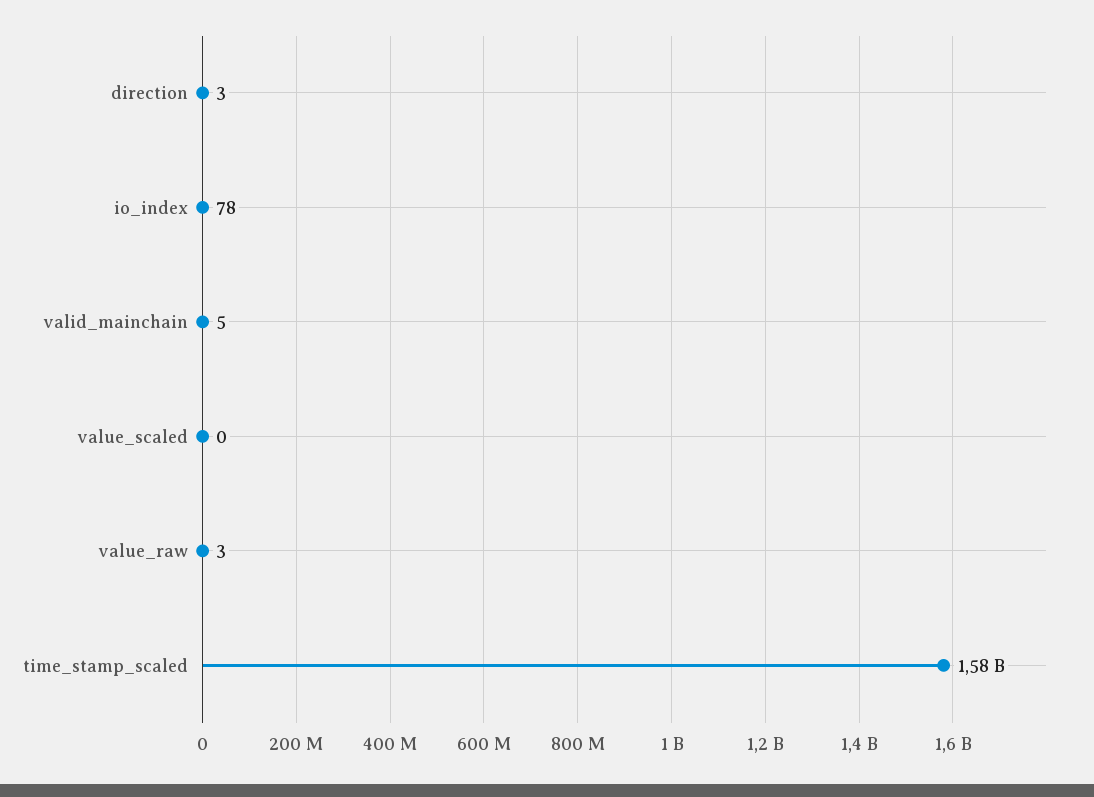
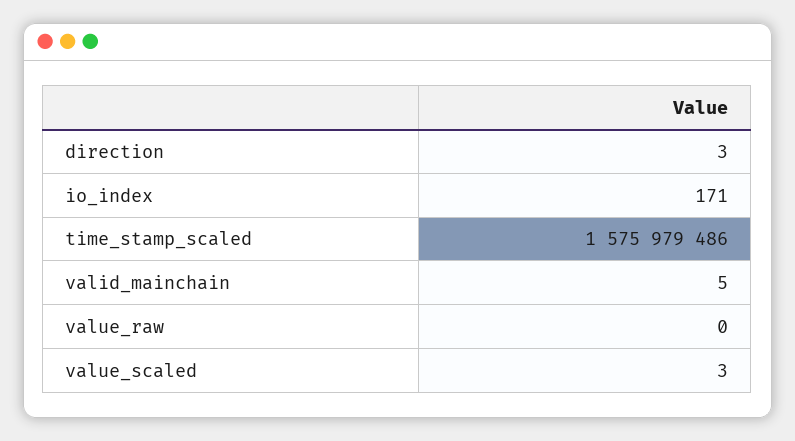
io_index: 78 -> 171
value_scaled: 0 -> 3
value_raw: 3 -> 0

